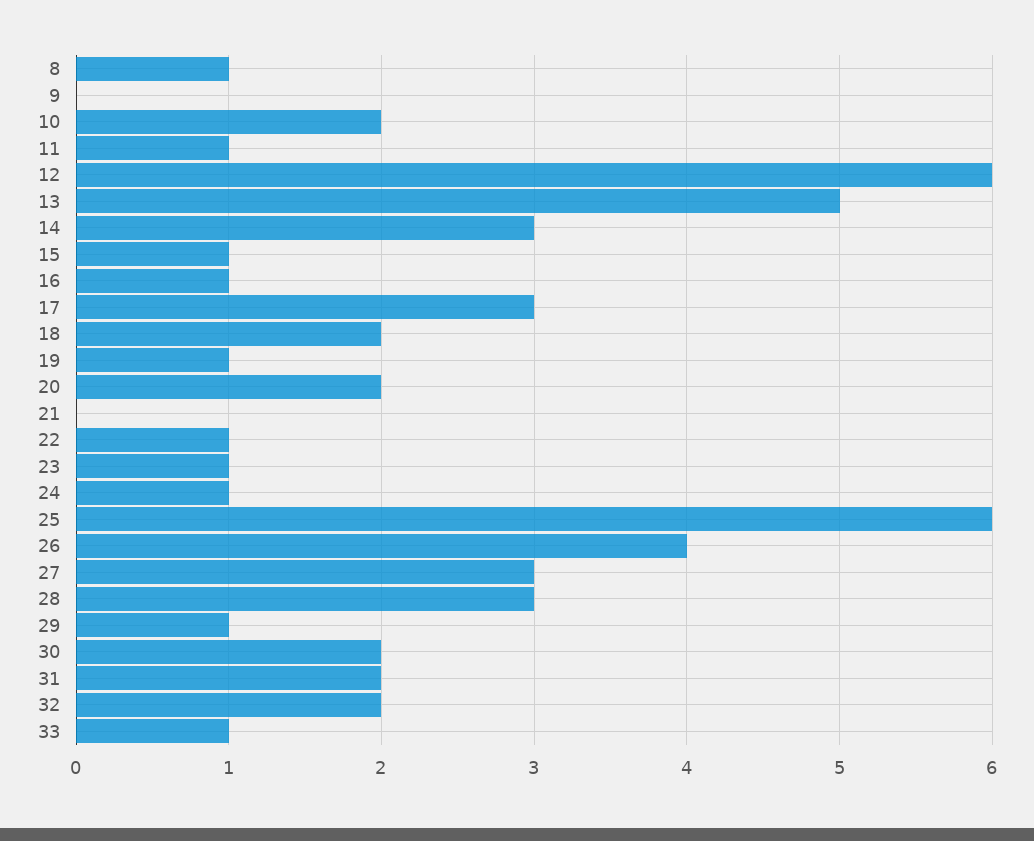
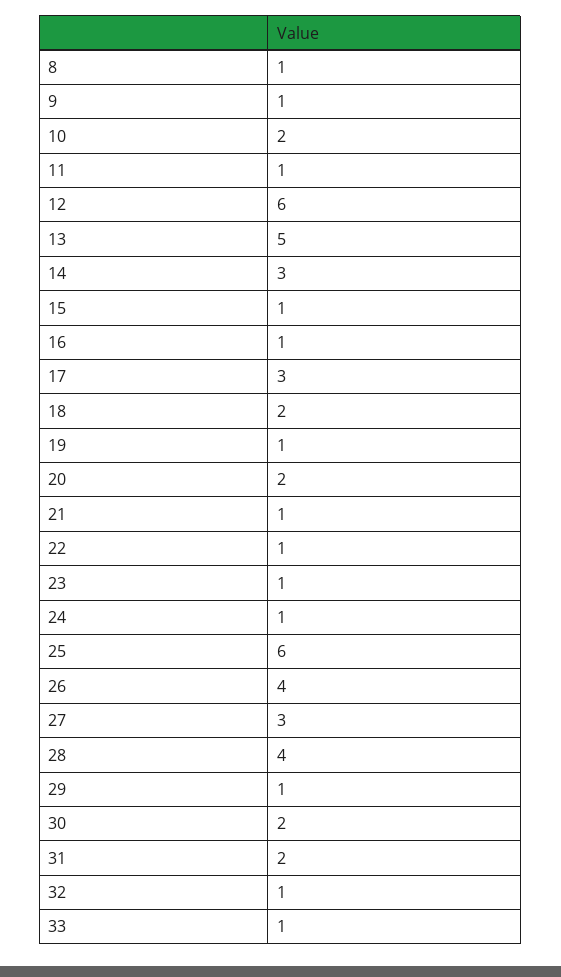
9: 0 -> 1
21: 0 -> 1
28: 3 -> 4
32: 2 -> 1

